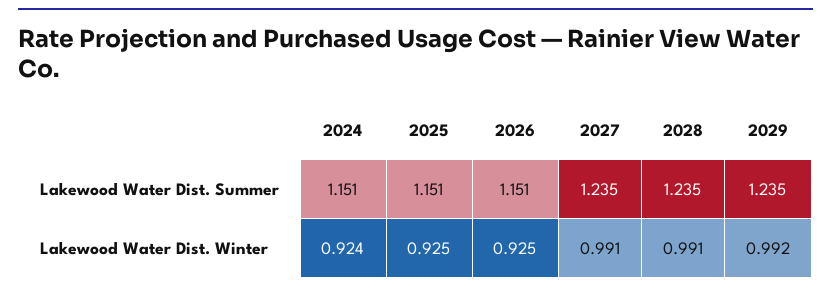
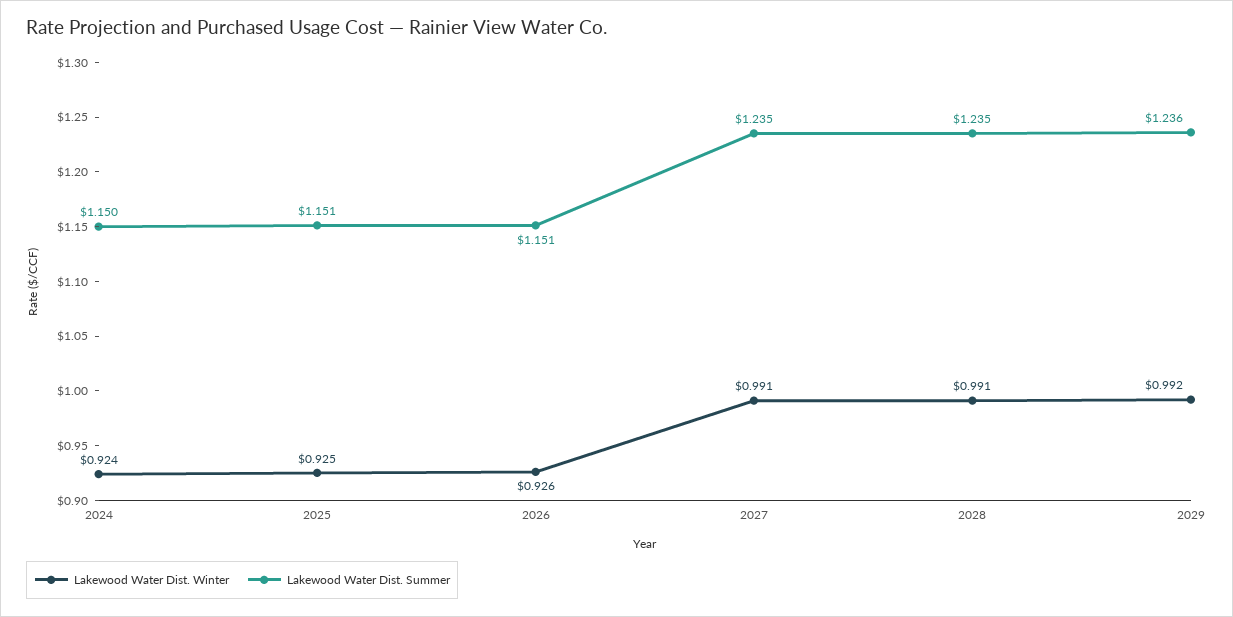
Lakewood Water Dist. Summer, 2024: 1.151 -> 1.15
Lakewood Water Dist. Summer, 2029: 1.235 -> 1.236
Lakewood Water Dist. Winter, 2026: 0.925 -> 0.926

